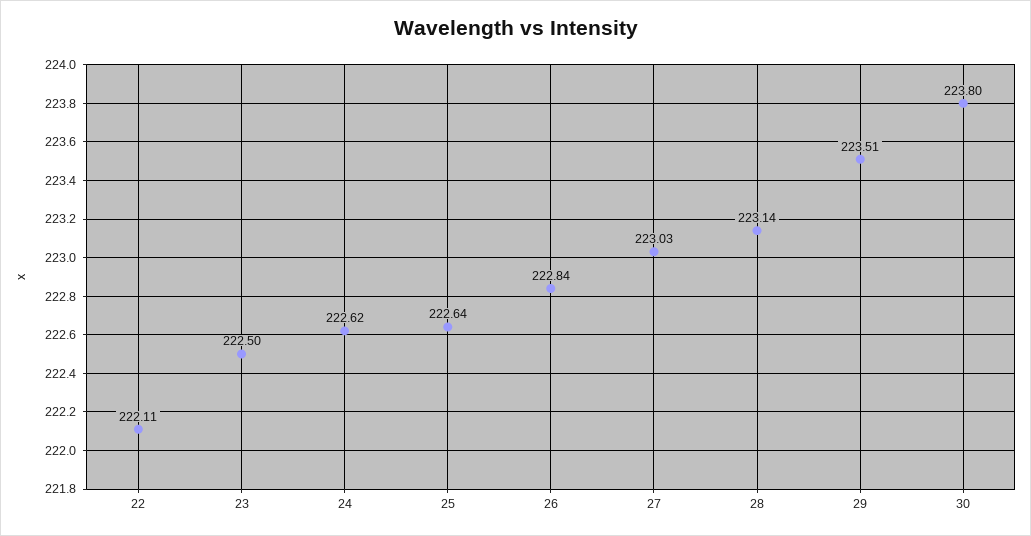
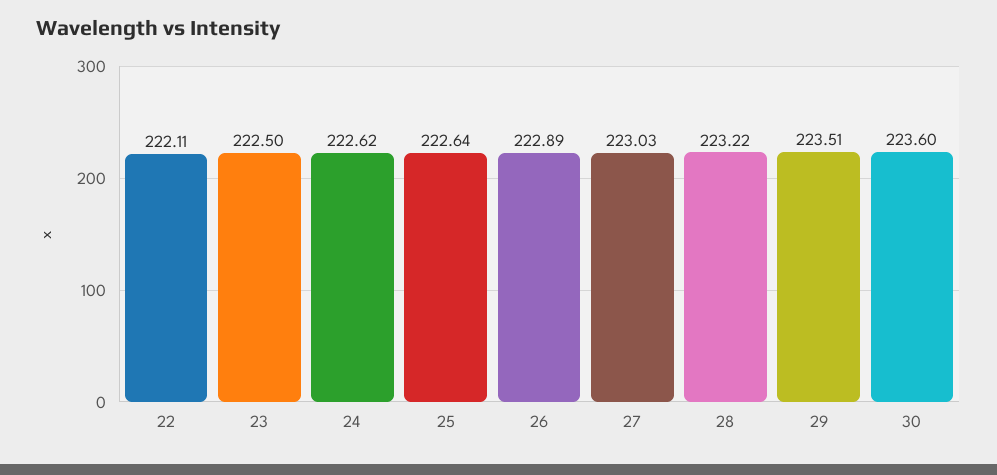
26: 222.84 -> 222.89
28: 223.14 -> 223.22
30: 223.8 -> 223.6

